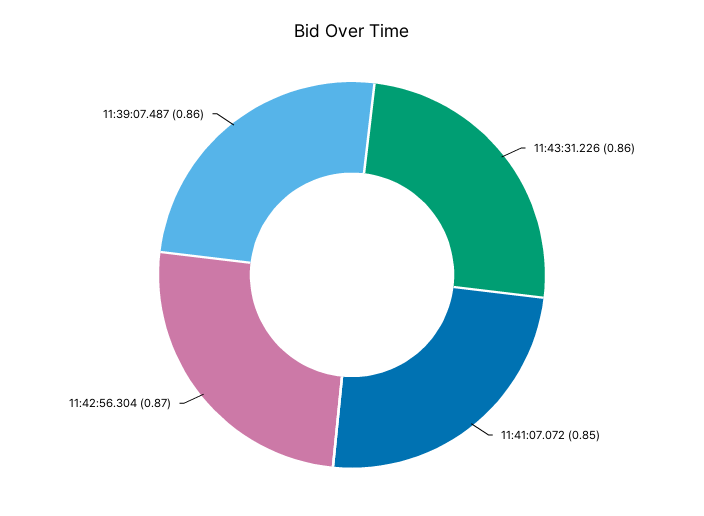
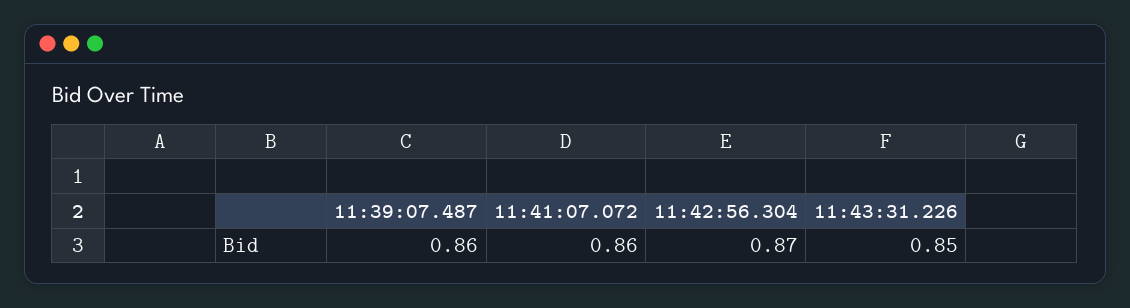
11:43:31.226: 0.86 -> 0.85
11:41:07.072: 0.85 -> 0.86

